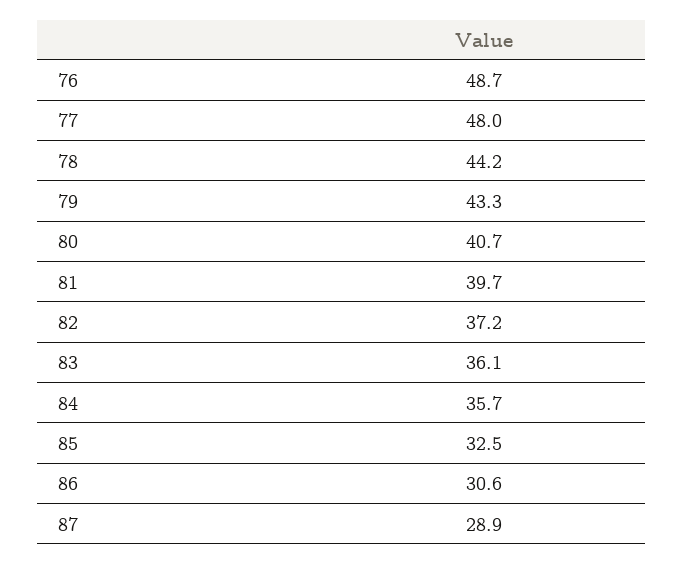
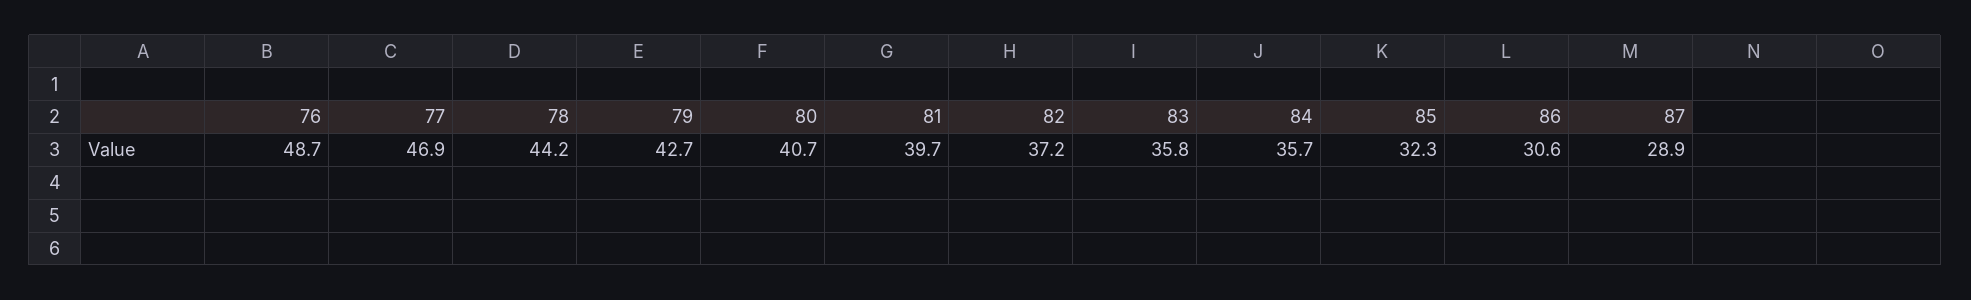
77: 48 -> 46.9
79: 43.3 -> 42.7
83: 36.1 -> 35.8
85: 32.5 -> 32.3

